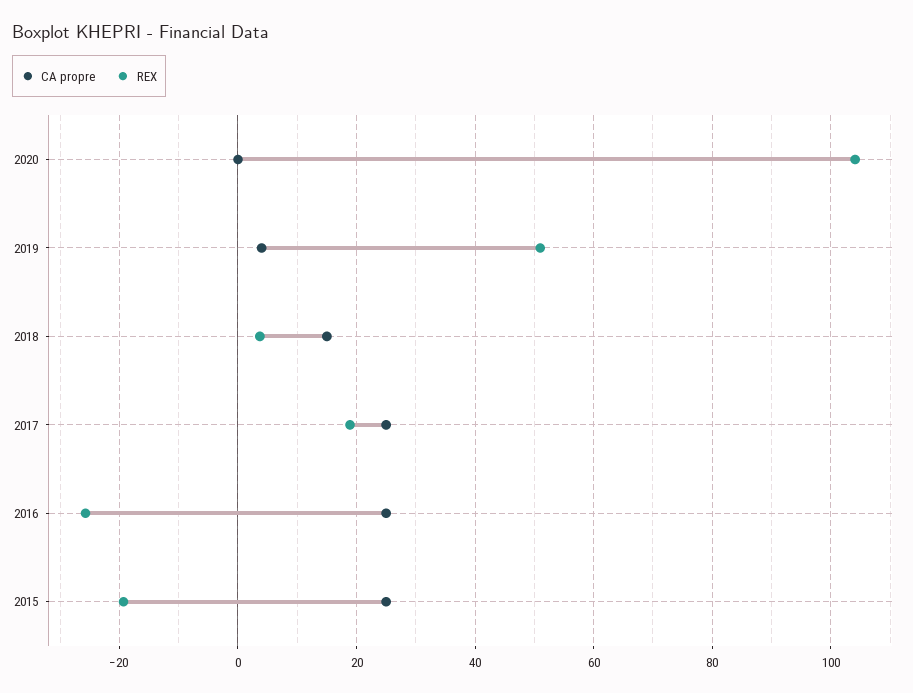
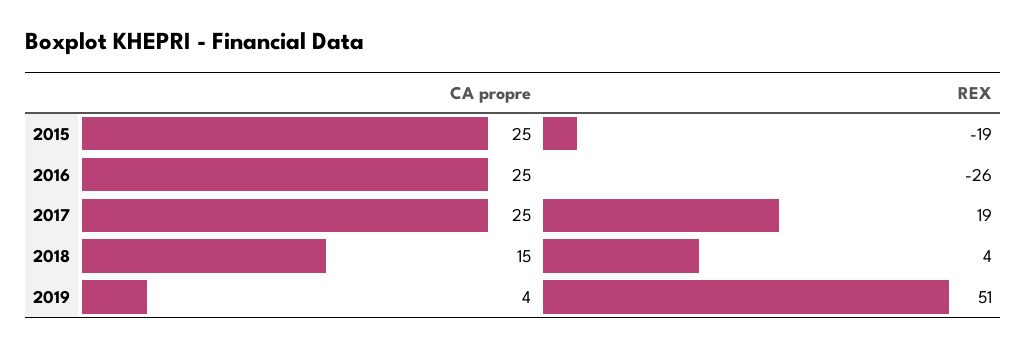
CA propre, 2020: 0 -> none
REX, 2020: 104 -> none

